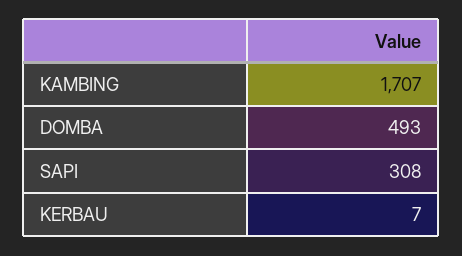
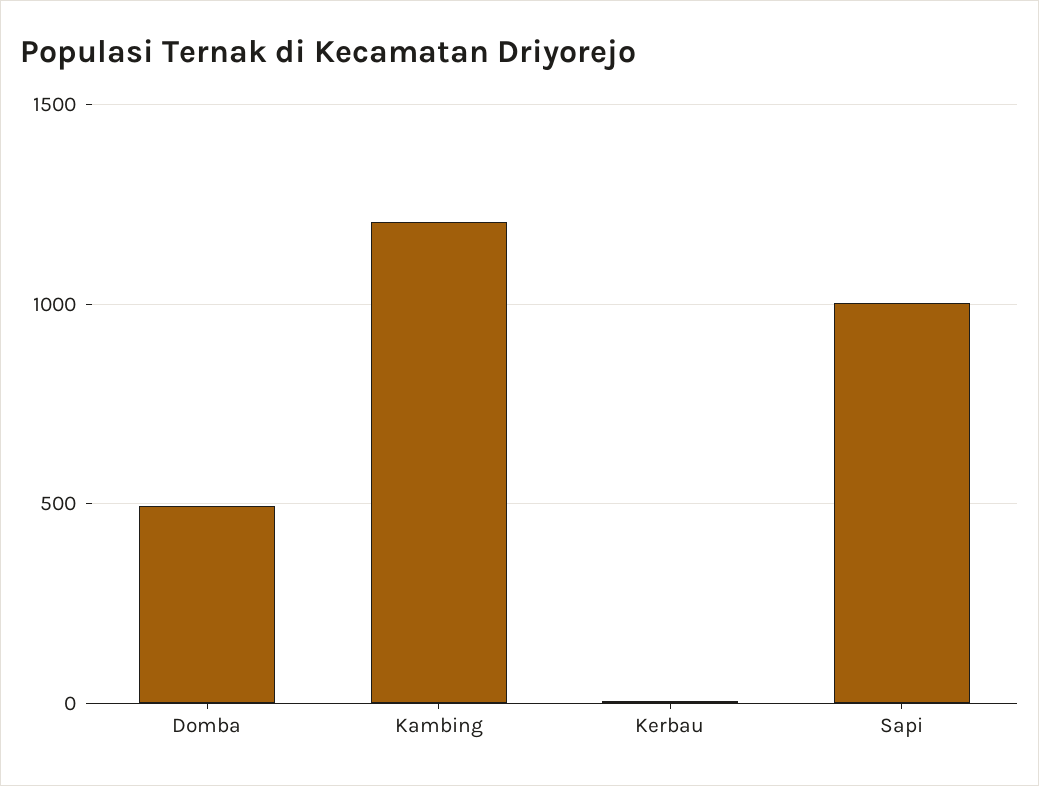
KAMBING: 1707 -> 1200
SAPI: 308 -> 1000

